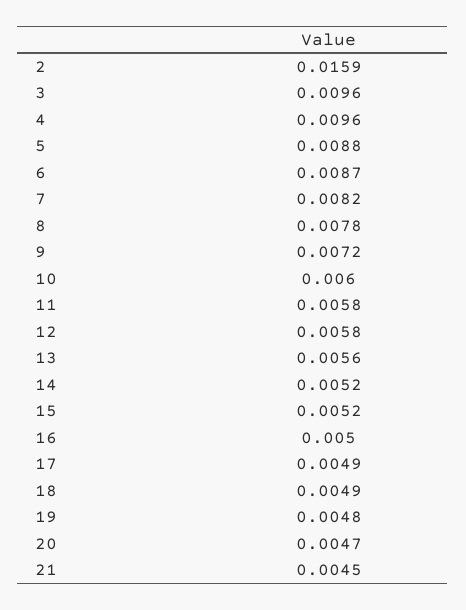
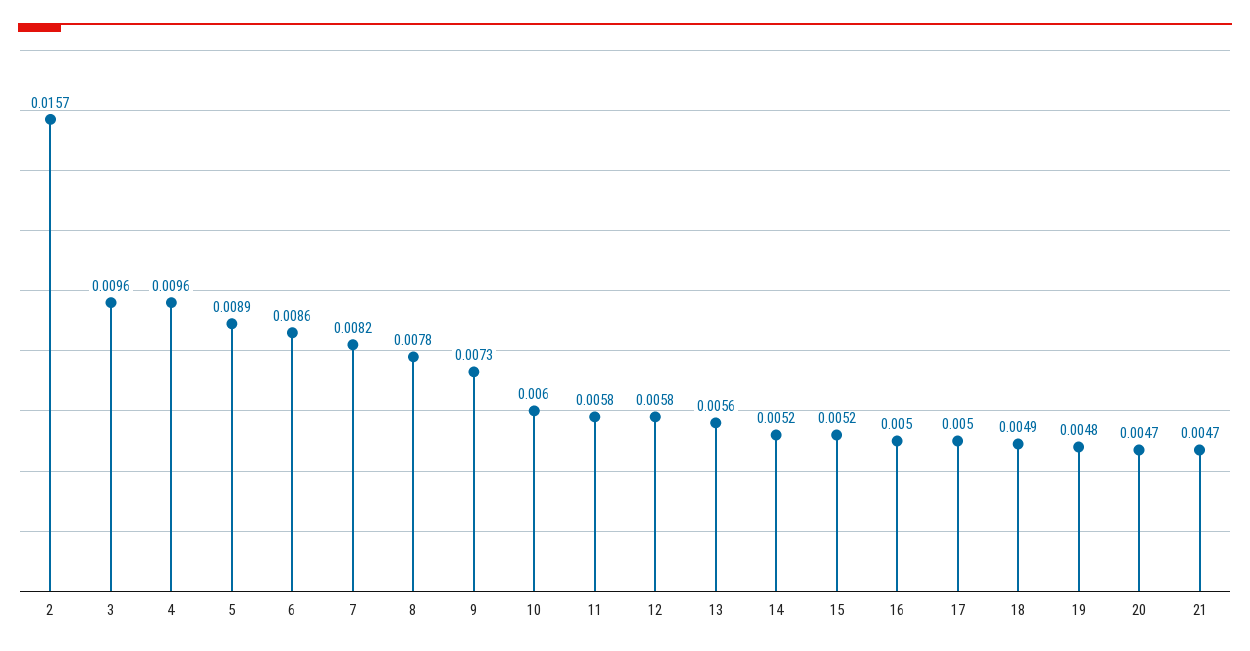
2: 0.0159 -> 0.0157
5: 0.0088 -> 0.0089
6: 0.0087 -> 0.0086
9: 0.0072 -> 0.0073
17: 0.0049 -> 0.005
21: 0.0045 -> 0.0047

